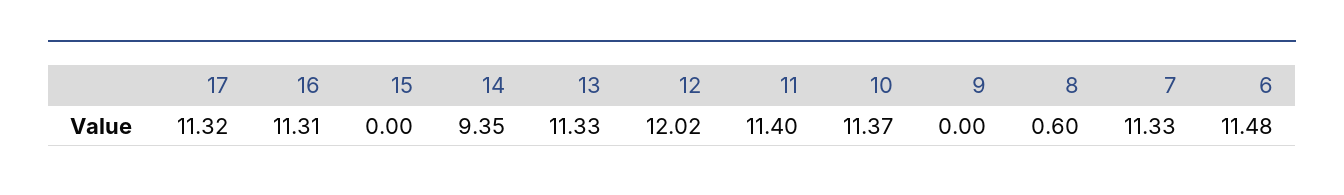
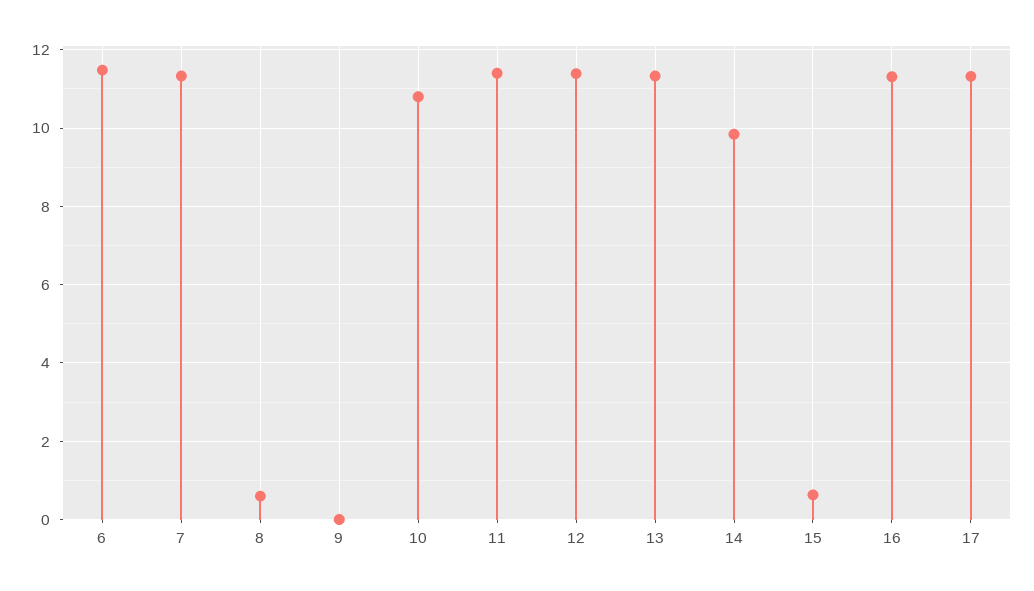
15: 0 -> 0.6
14: 9.35 -> 9.8
12: 12.02 -> 11.4
10: 11.37 -> 10.8

